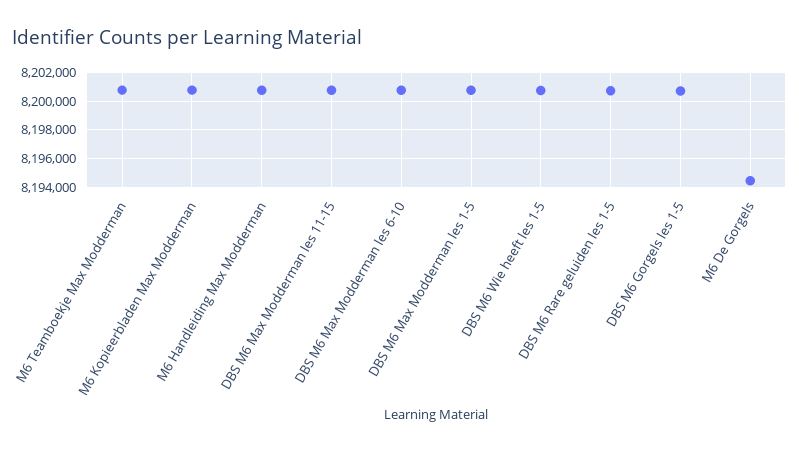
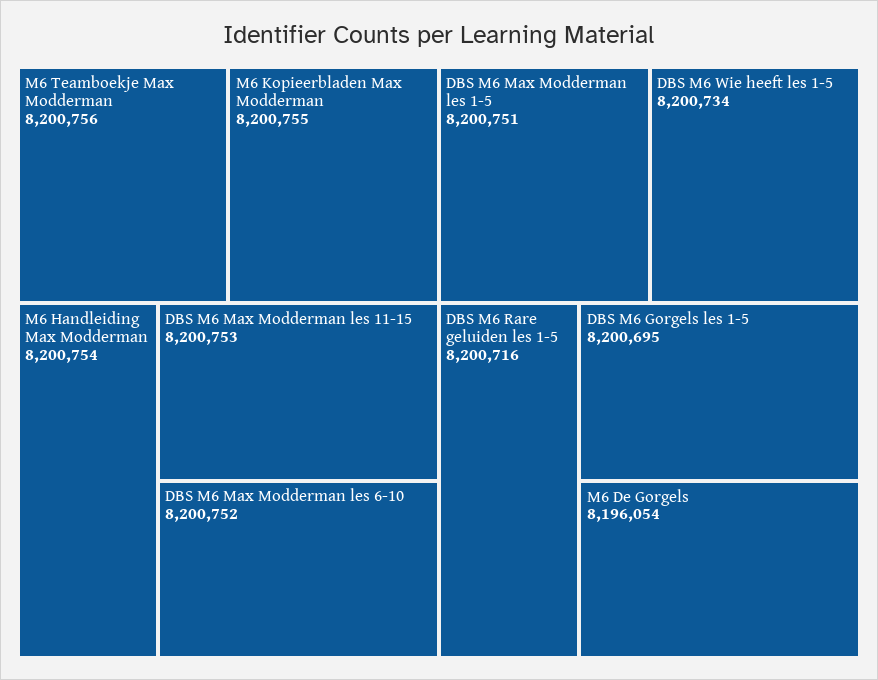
M6 De Gorgels: 8194500 -> 8196054

